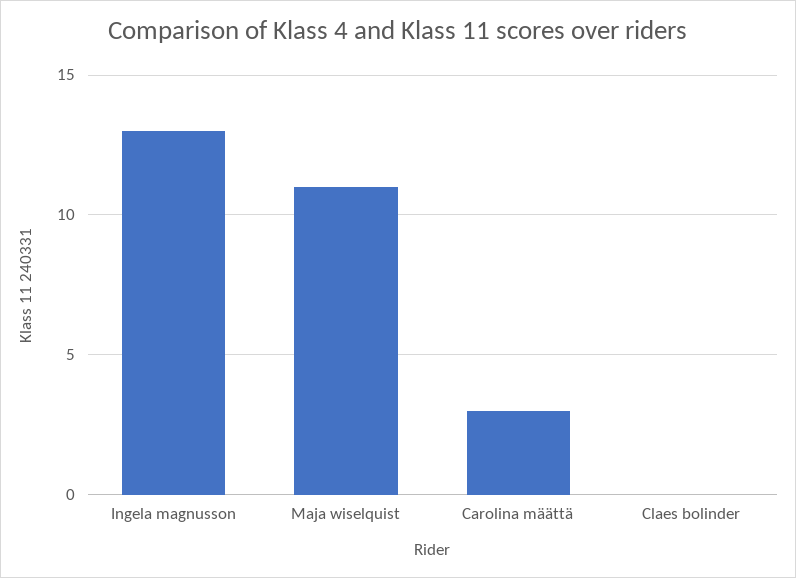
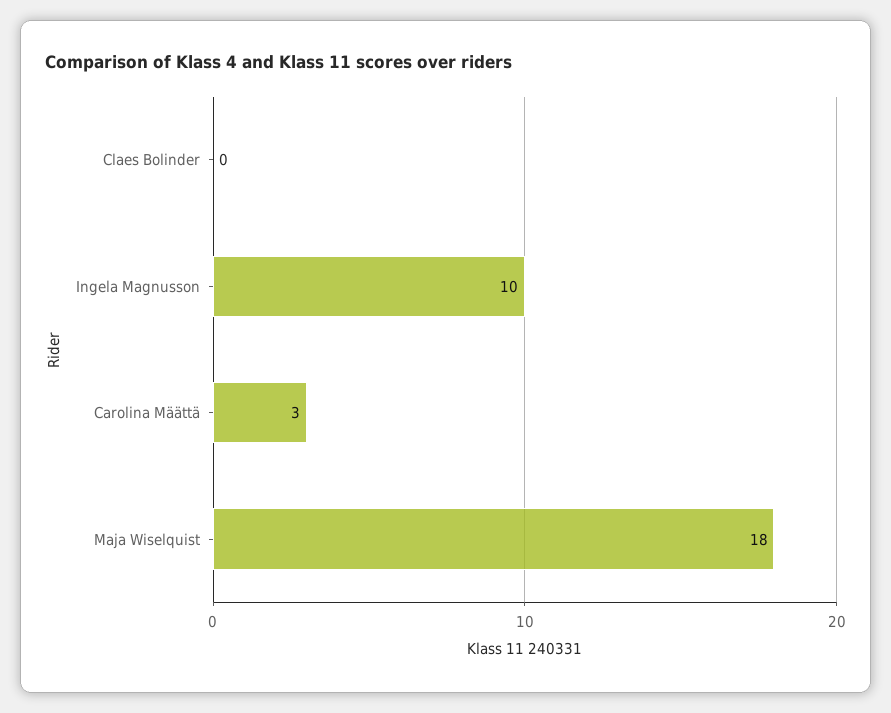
Ingela magnusson: 13 -> 10
Maja wiselquist: 11 -> 18

